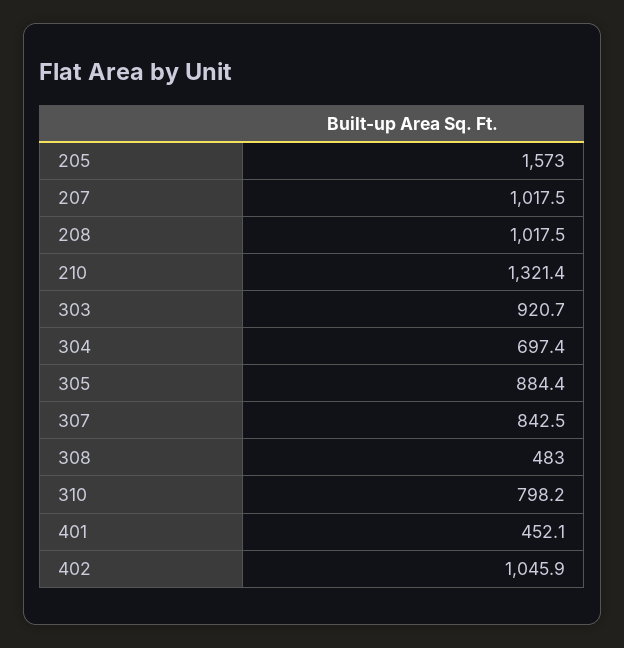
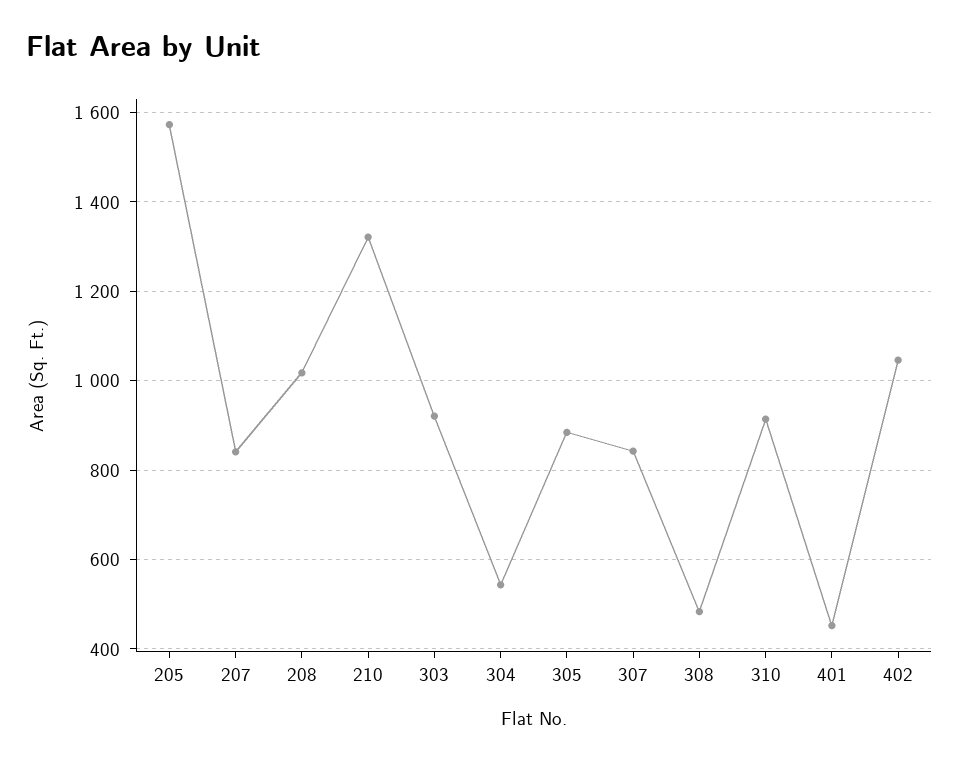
207: 1017.5 -> 840
304: 697.4 -> 540
310: 798.2 -> 920

